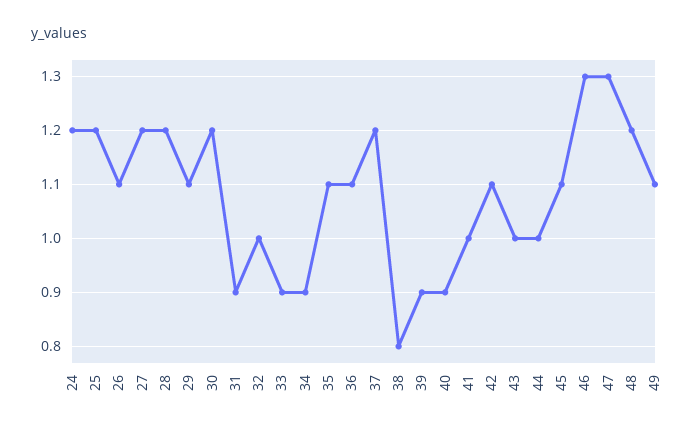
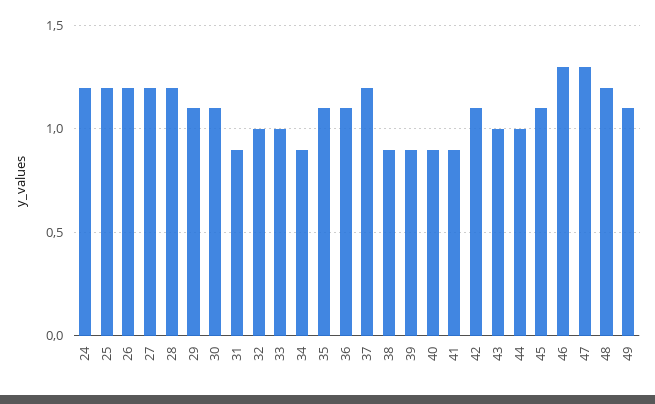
26: 1.1 -> 1.2
30: 1.2 -> 1.1
33: 0.9 -> 1
38: 0.8 -> 0.9
41: 1 -> 0.9

